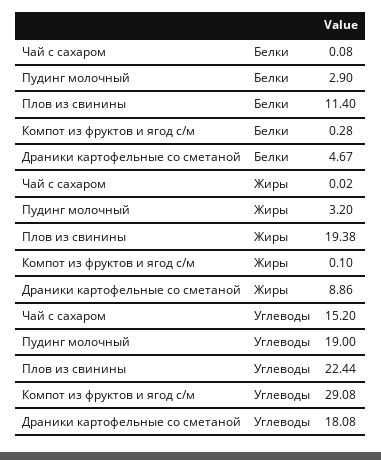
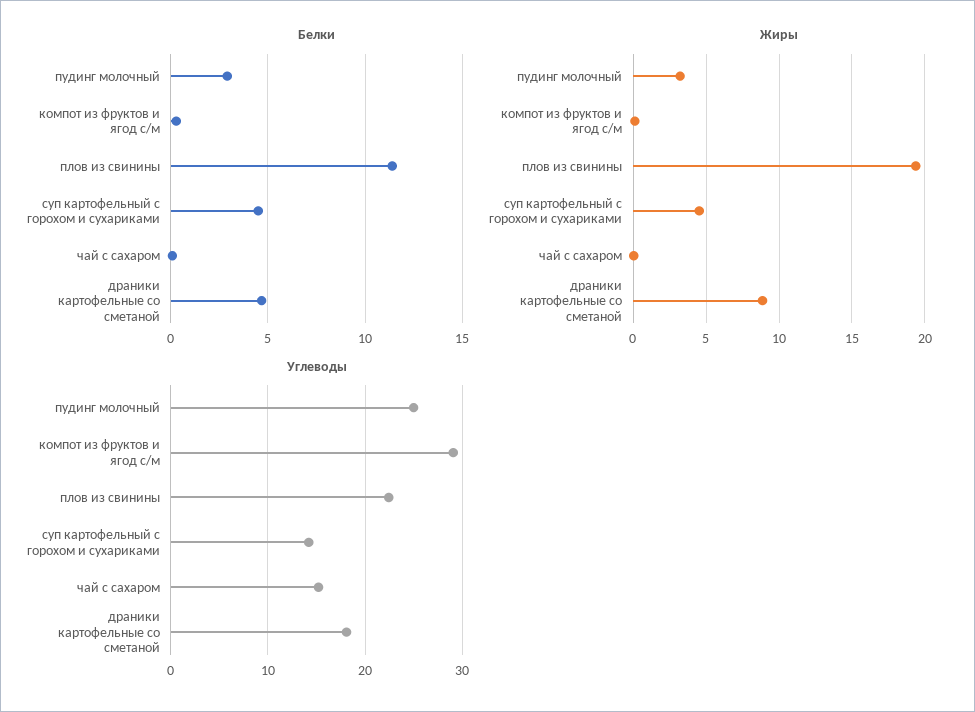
Углеводы, Пудинг молочный: 19 -> 25
Белки, суп картофельный с горохом и сухариками: none -> 4.5
Жиры, суп картофельный с горохом и сухариками: none -> 4.5
Углеводы, суп картофельный с горохом и сухариками: none -> 14

